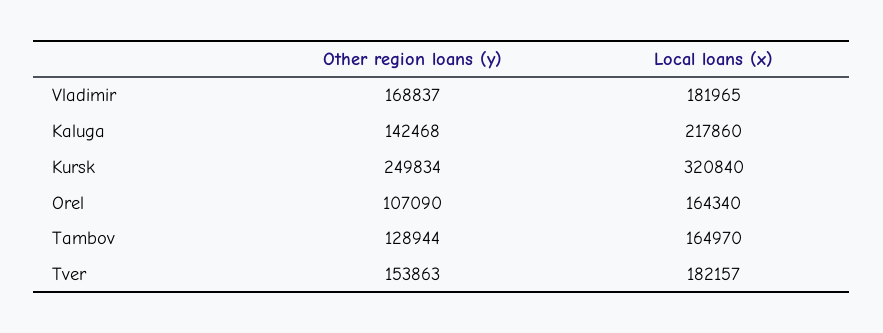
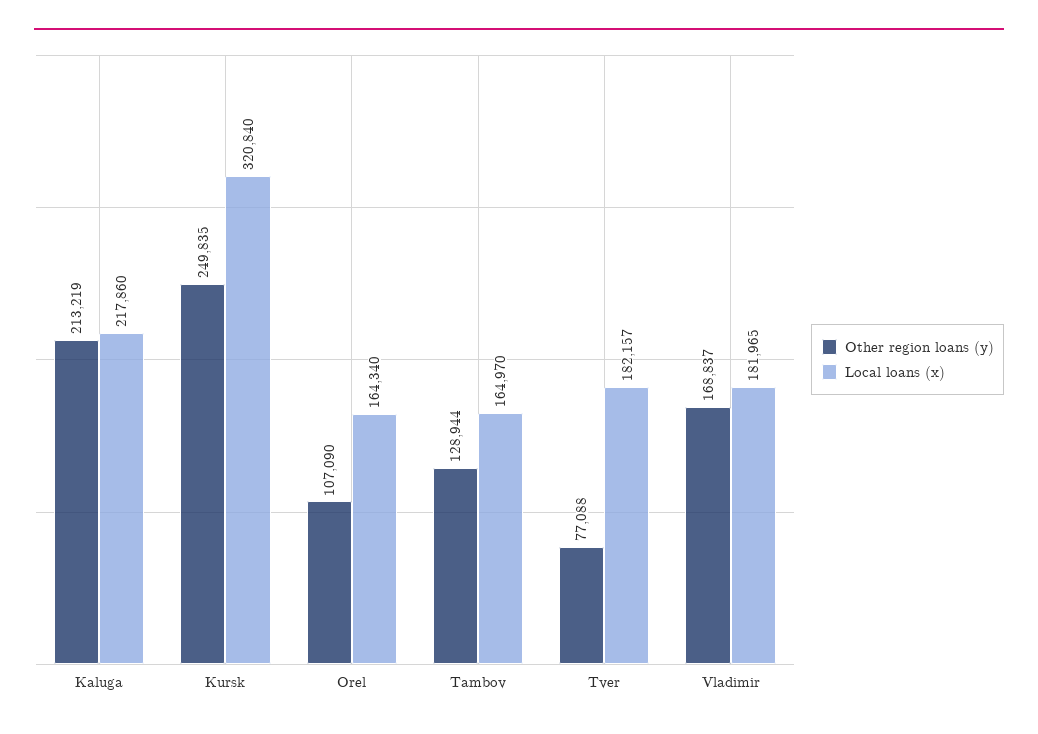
Other region loans (y), Kaluga: 142468 -> 213219
Other region loans (y), Kursk: 249834 -> 249835
Other region loans (y), Tver: 153863 -> 77088

